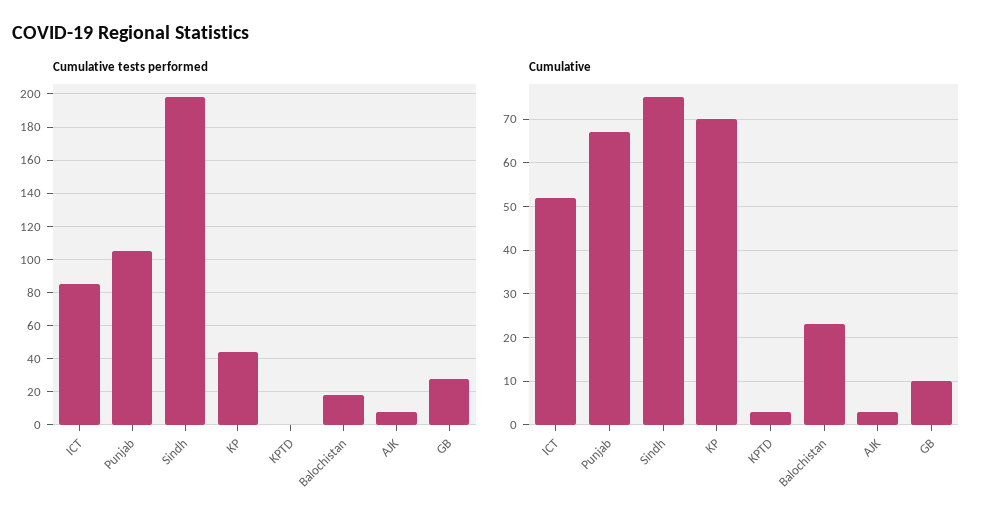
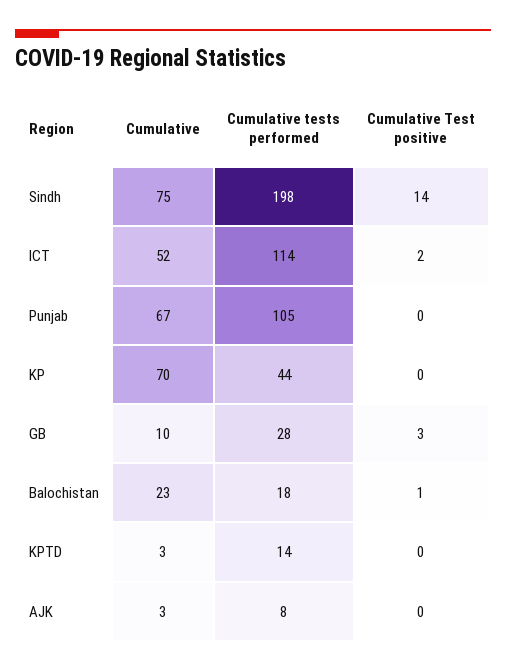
Cumulative tests performed, ICT: 85 -> 114
Cumulative tests performed, KPTD: 0 -> 14
Cumulative Test positive, Sindh: none -> 14
Cumulative Test positive, ICT: none -> 2
Cumulative Test positive, Punjab: none -> 0
Cumulative Test positive, KP: none -> 0
Cumulative Test positive, GB: none -> 3
Cumulative Test positive, Balochistan: none -> 1
Cumulative Test positive, KPTD: none -> 0
Cumulative Test positive, AJK: none -> 0

